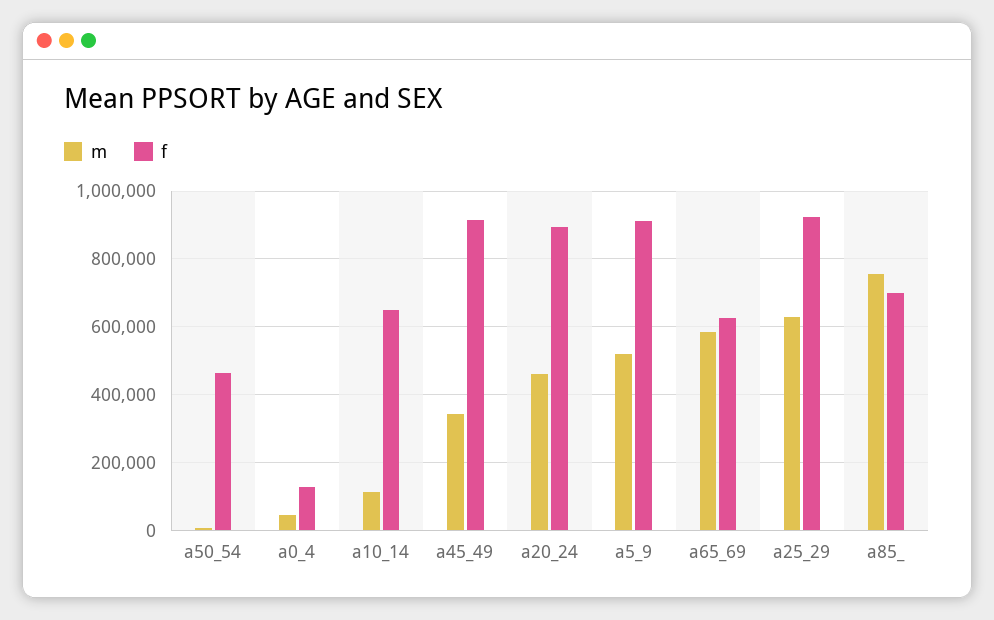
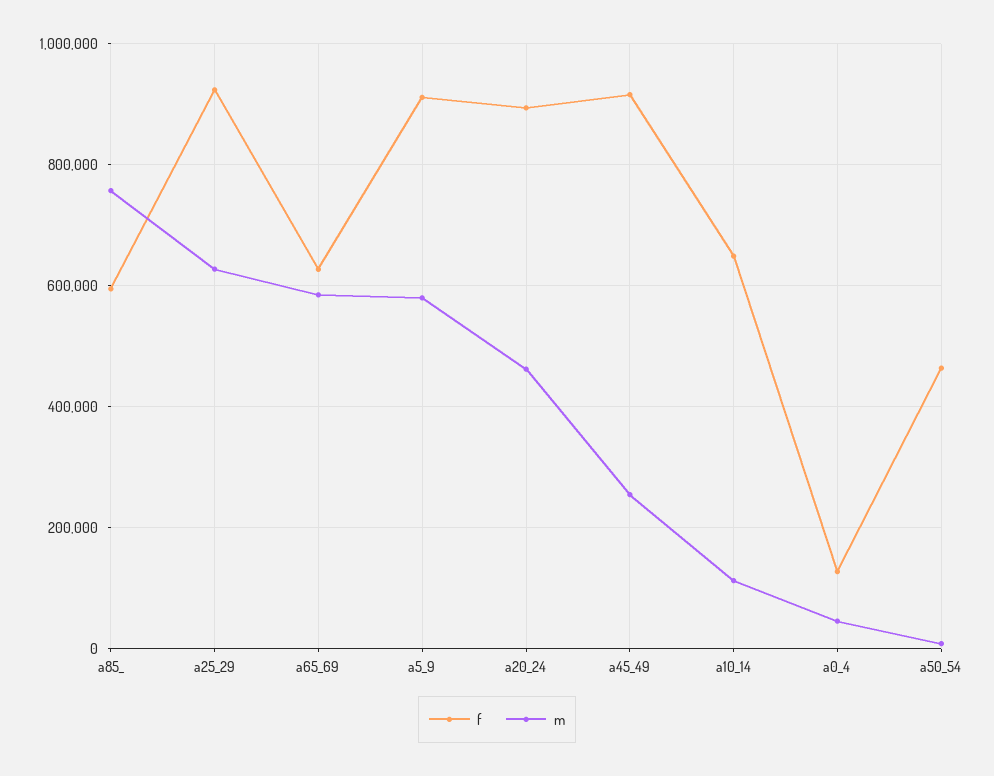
m, a45_49: 340000 -> 260000
m, a5_9: 520000 -> 580000
f, a85_: 700000 -> 600000

